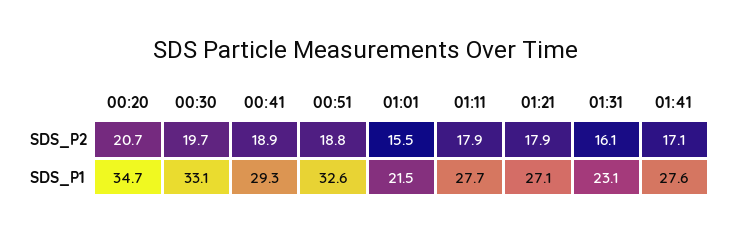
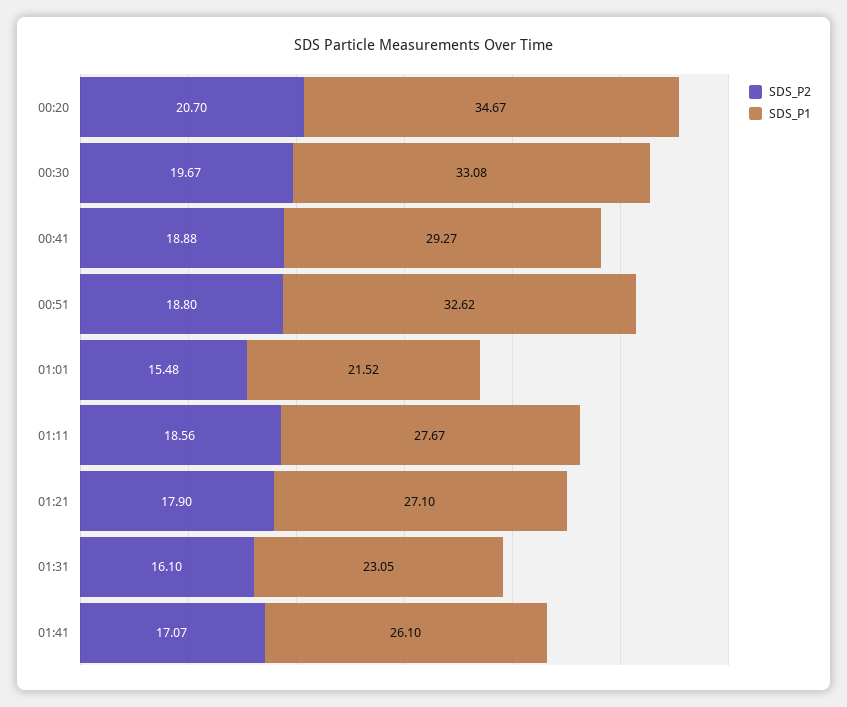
SDS_P2, 01:11: 17.9 -> 18.56
SDS_P1, 01:41: 27.6 -> 26.1

